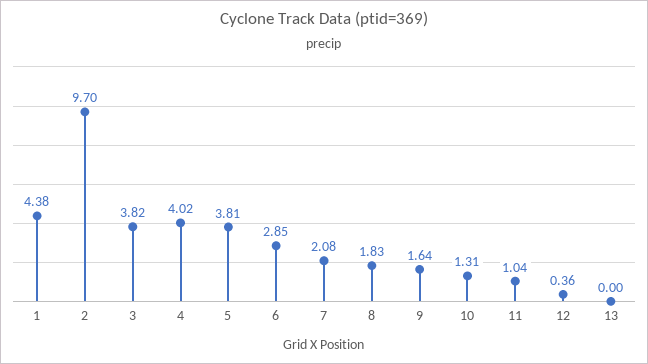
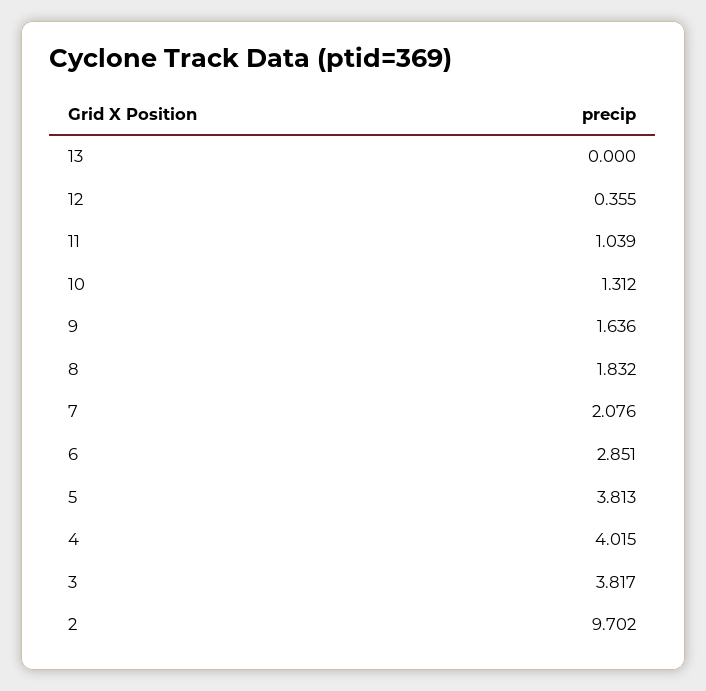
1: 4.38 -> none

